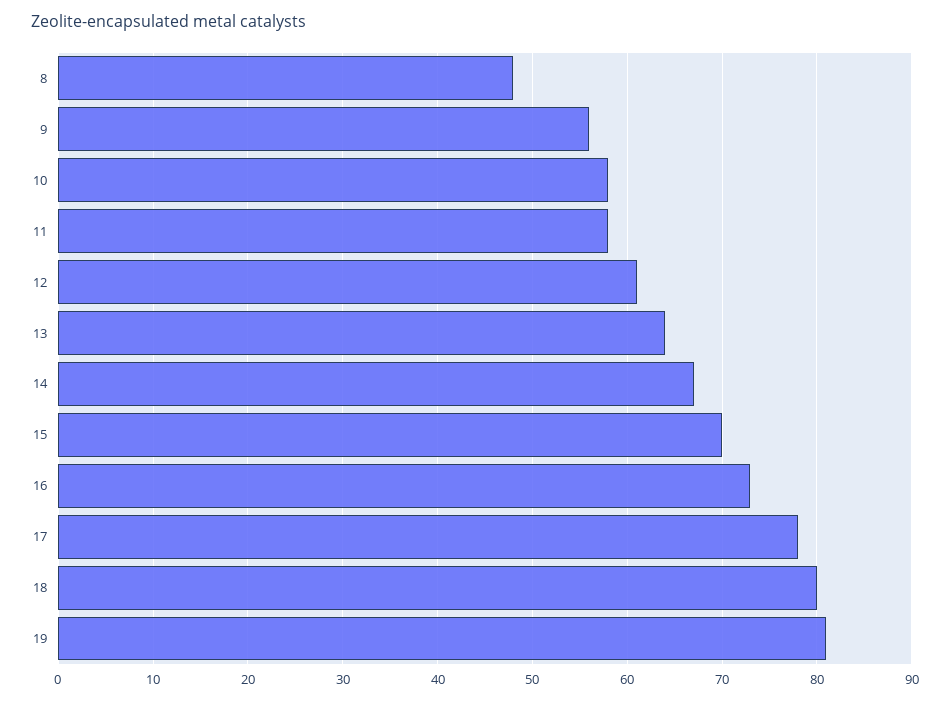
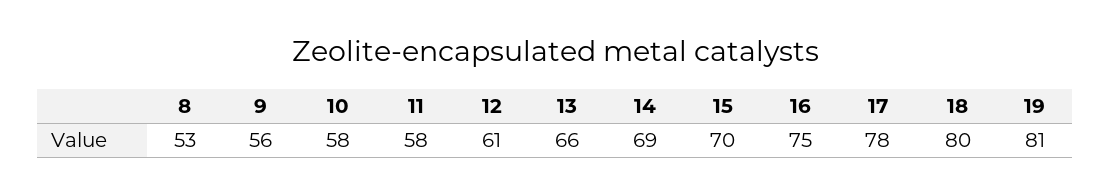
8: 48 -> 53
13: 64 -> 66
14: 67 -> 69
16: 73 -> 75

